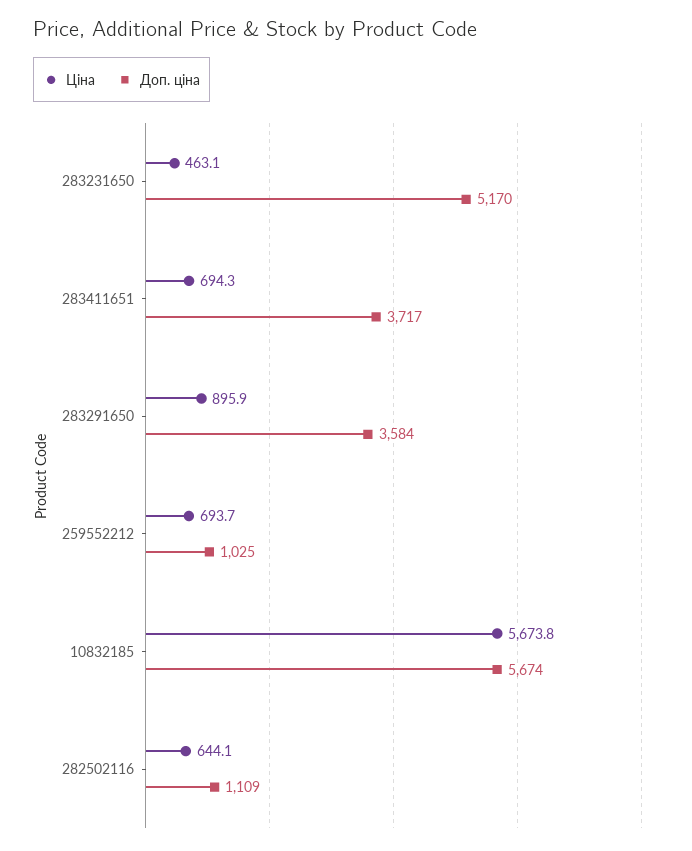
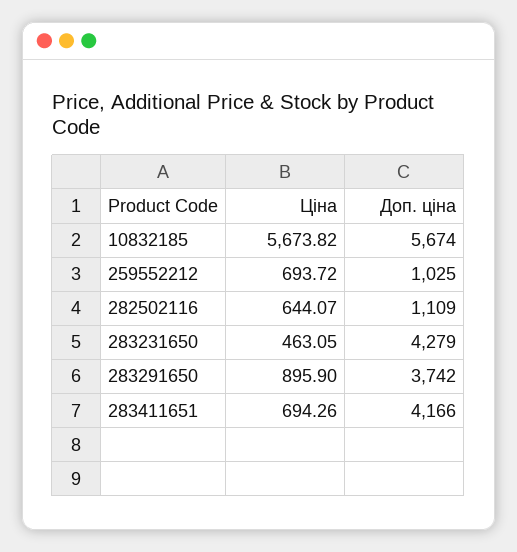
Доп. ціна, 283231650: 5170 -> 4279
Доп. ціна, 283411651: 3717 -> 4166
Доп. ціна, 283291650: 3584 -> 3742

